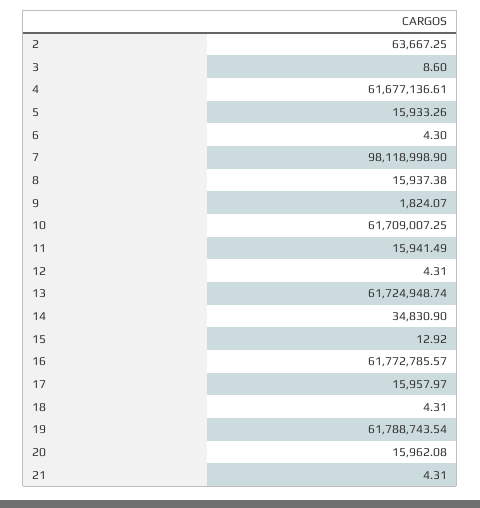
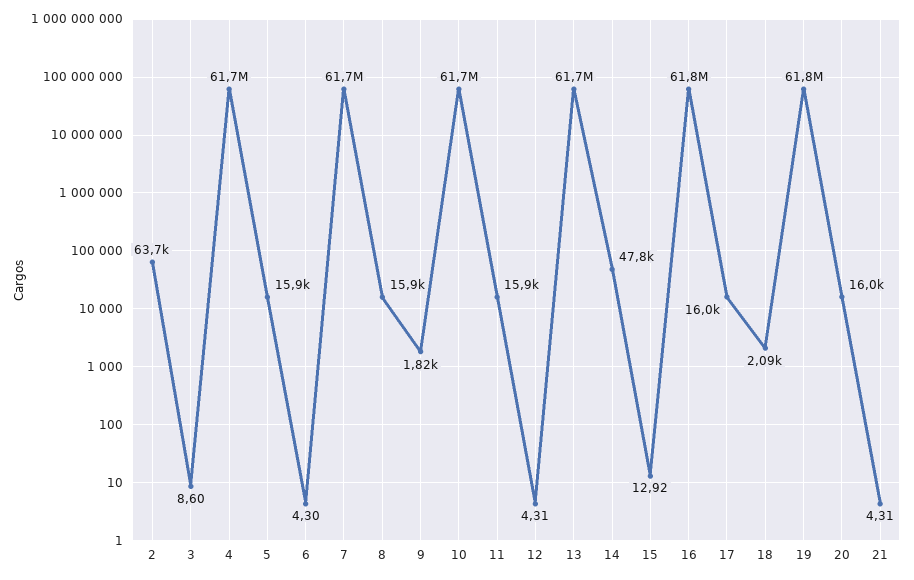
7: 98118998.9 -> 61700000
14: 34830.9 -> 47800
18: 4.31 -> 2090

